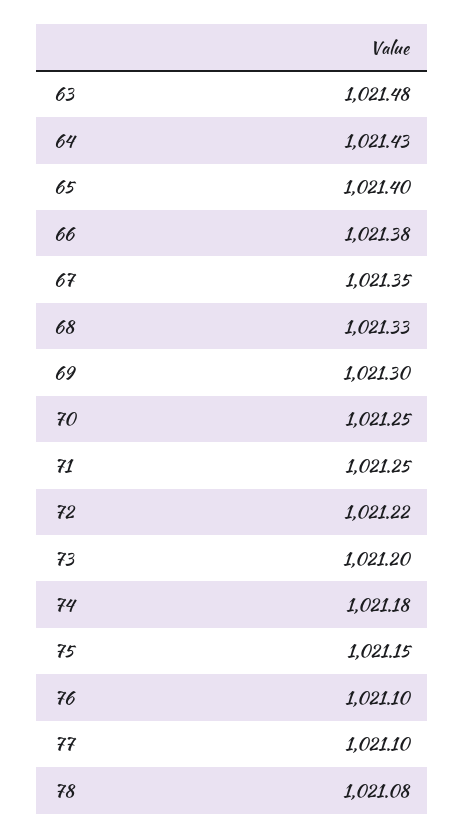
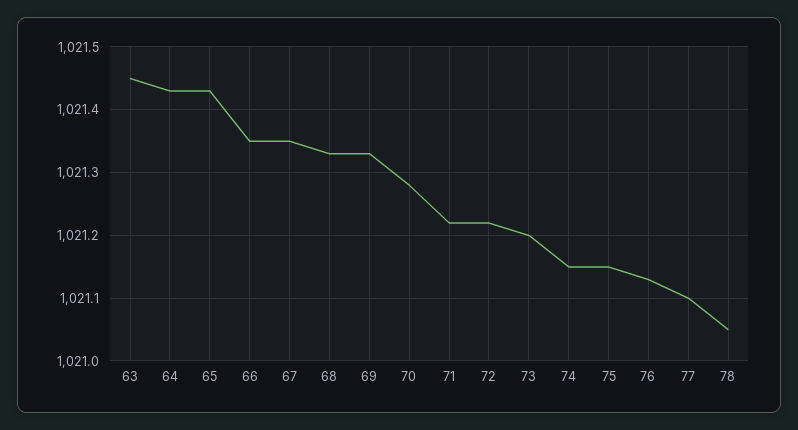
63: 1021.48 -> 1021.45
65: 1021.4 -> 1021.43
66: 1021.38 -> 1021.35
69: 1021.3 -> 1021.33
70: 1021.25 -> 1021.28
71: 1021.25 -> 1021.22
74: 1021.18 -> 1021.15
76: 1021.1 -> 1021.13
78: 1021.08 -> 1021.05

